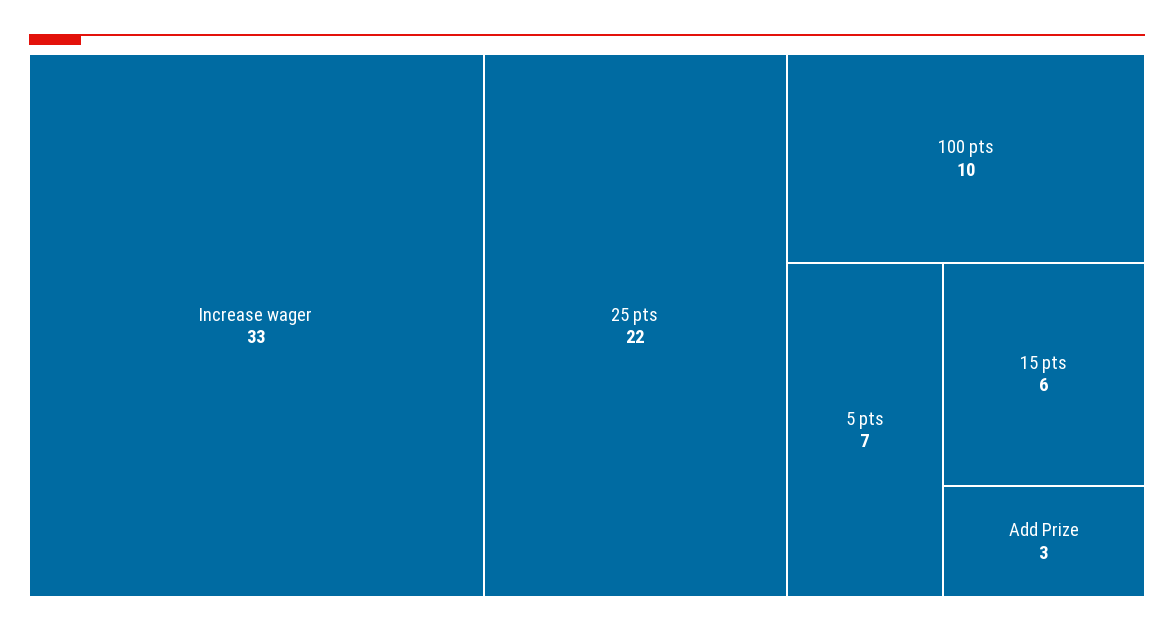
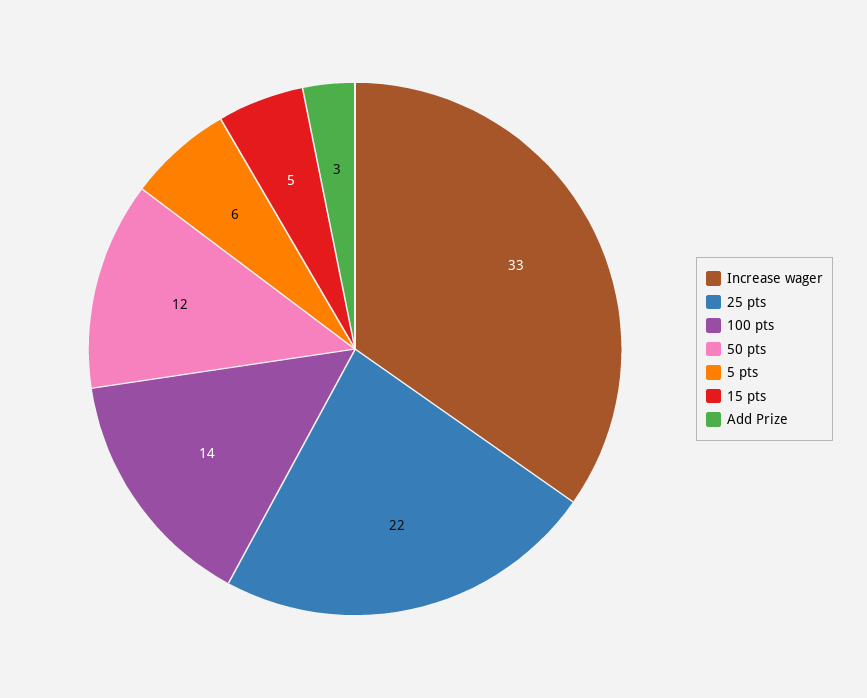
100 pts: 10 -> 14
5 pts: 7 -> 6
15 pts: 6 -> 5
50 pts: none -> 12

